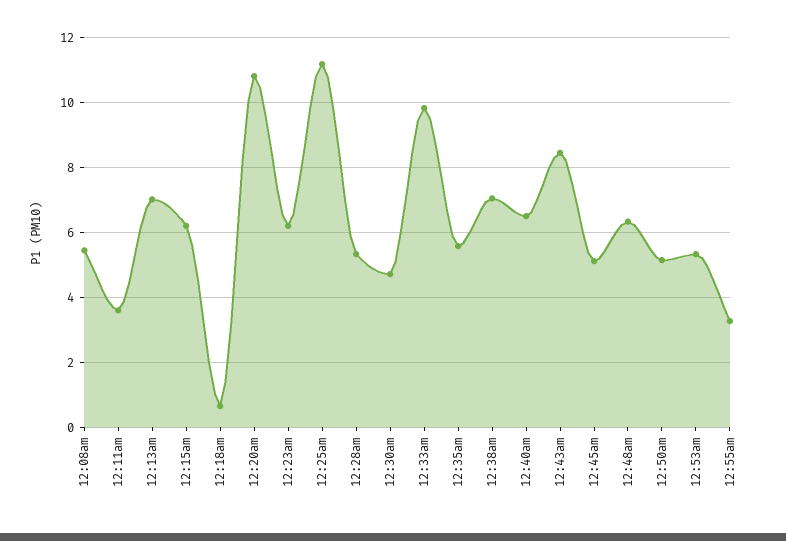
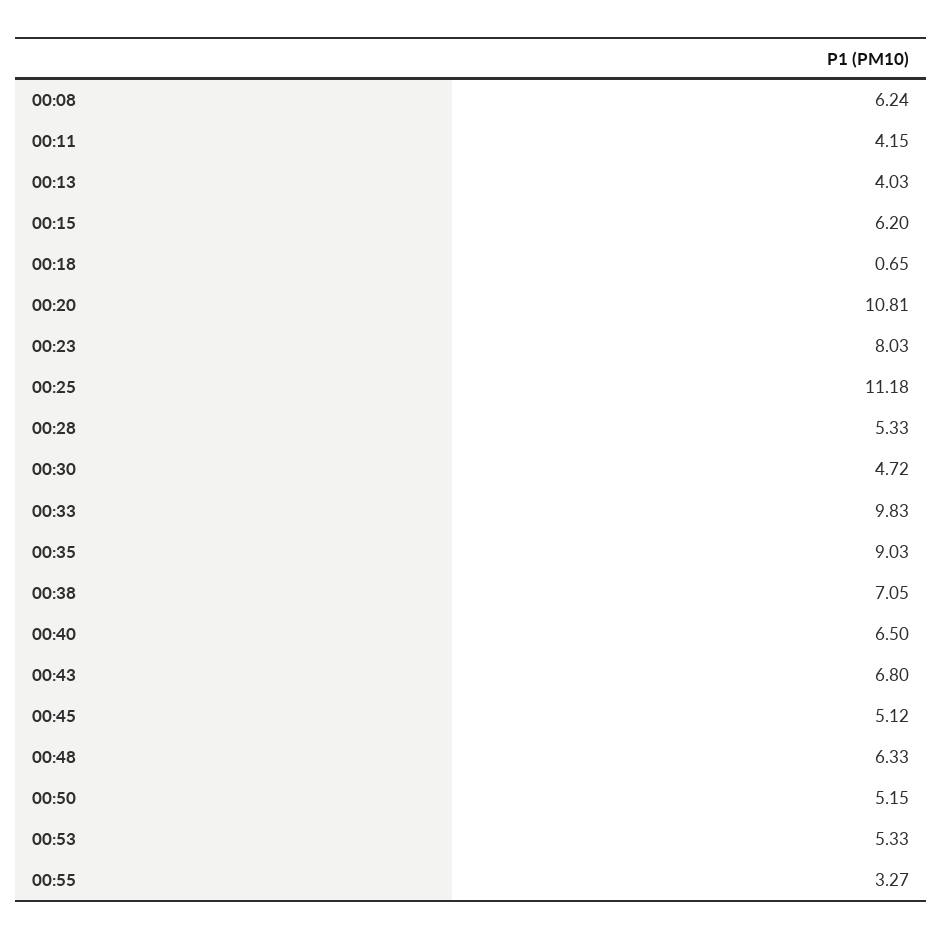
12:08am: 5.4 -> 6.24
12:11am: 3.6 -> 4.15
12:13am: 7 -> 4.03
12:23am: 6.2 -> 8.03
12:35am: 5.6 -> 9.03
12:43am: 8.4 -> 6.8

